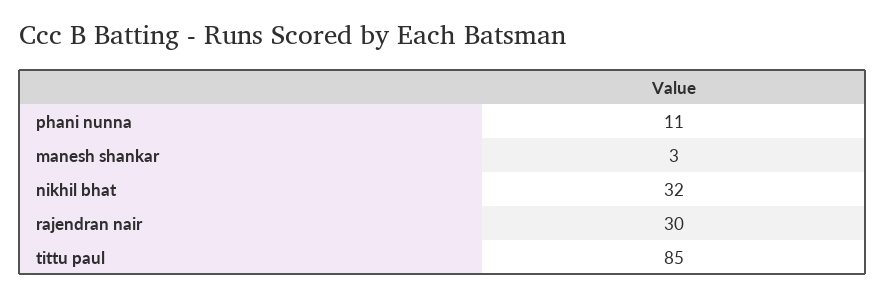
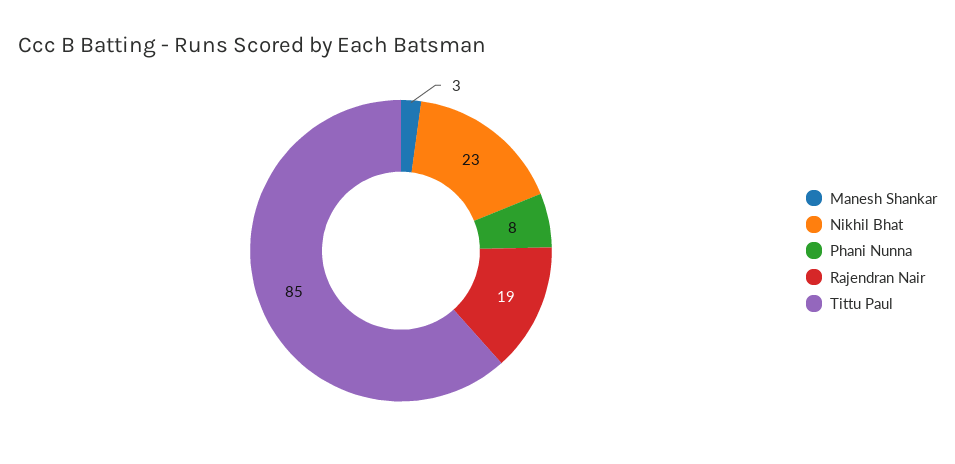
phani nunna: 11 -> 8
nikhil bhat: 32 -> 23
rajendran nair: 30 -> 19

